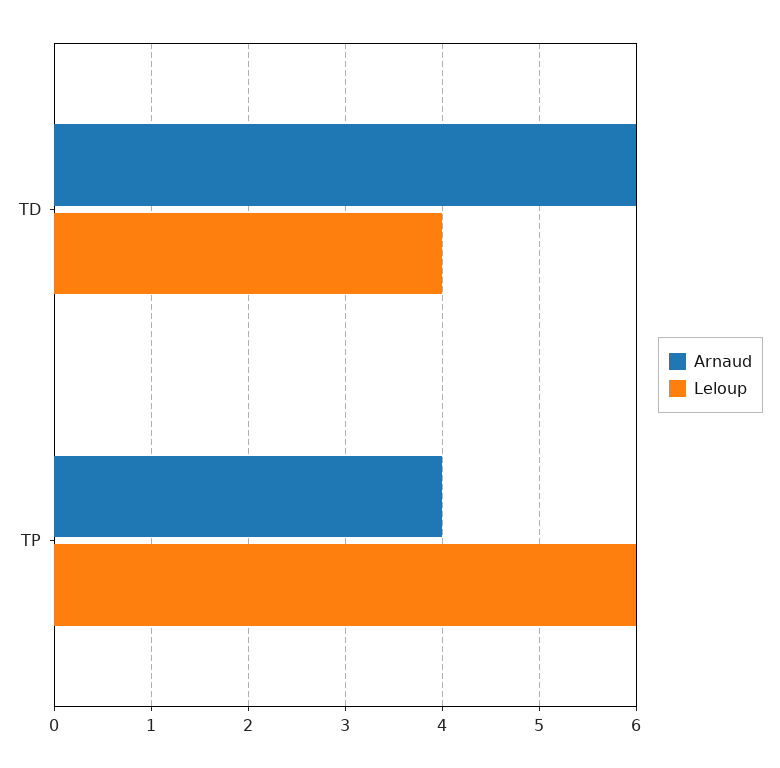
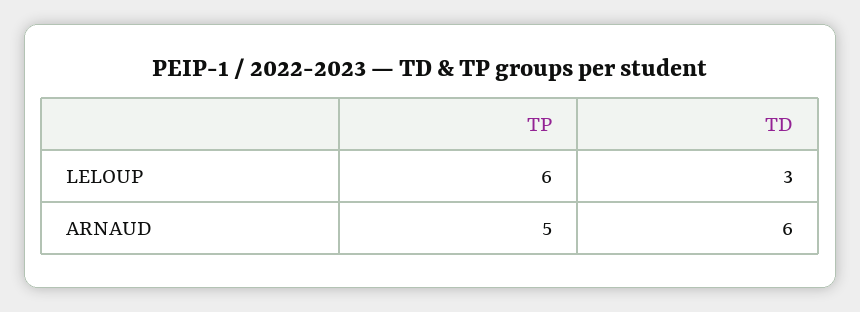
Leloup, TD: 4 -> 3
Arnaud, TP: 4 -> 5

